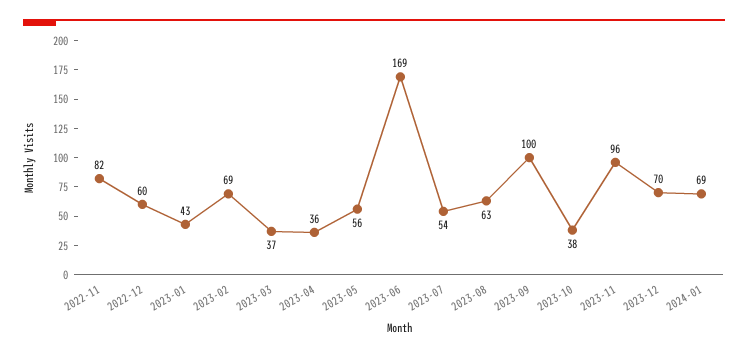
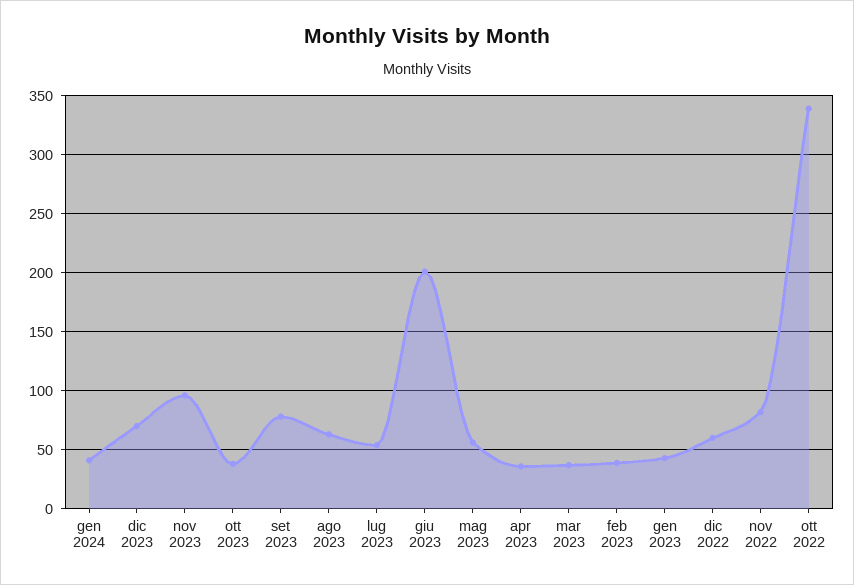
2023-02: 69 -> 40
2023-06: 169 -> 200
2023-09: 100 -> 80
2024-01: 69 -> 40
ott 2022: none -> 340

